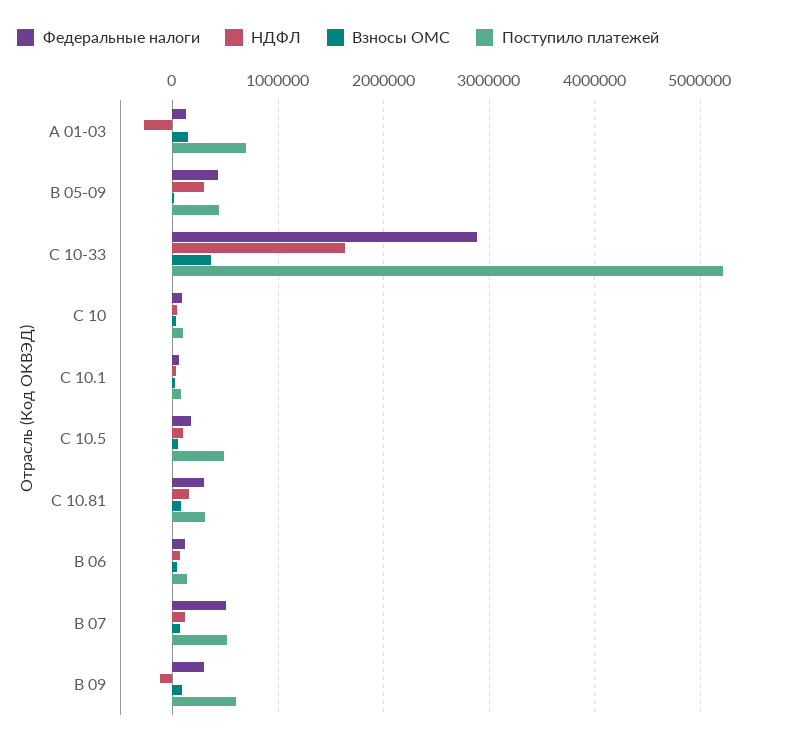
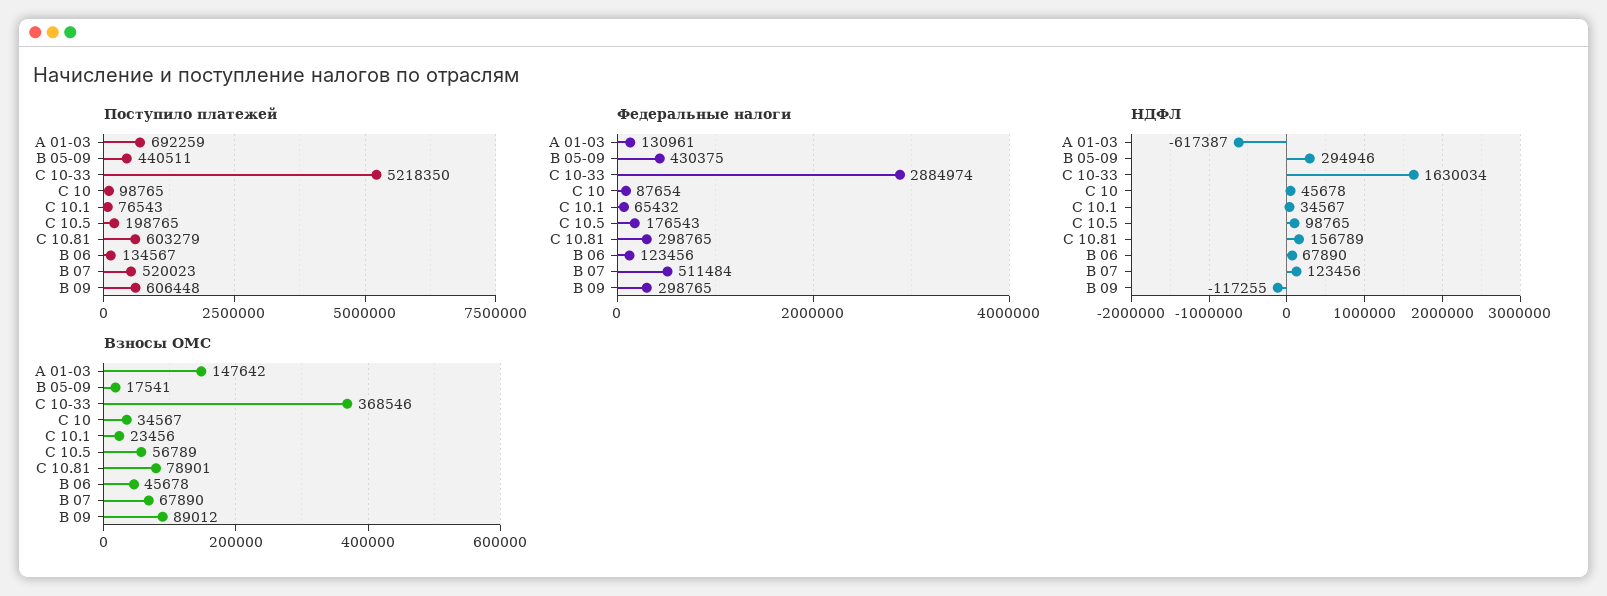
НДФЛ, А 01-03: -300000 -> -617387
Поступило платежей, С 10.5: 500000 -> 198765
Поступило платежей, С 10.81: 300000 -> 603279

